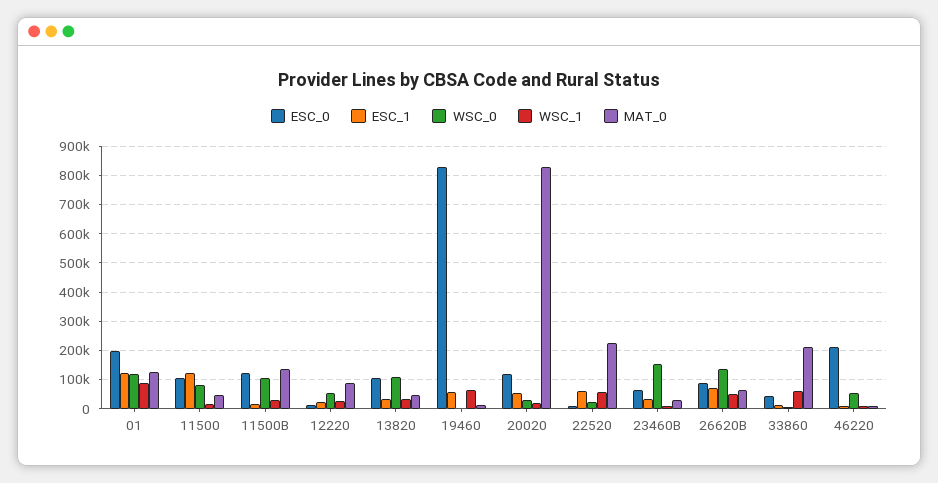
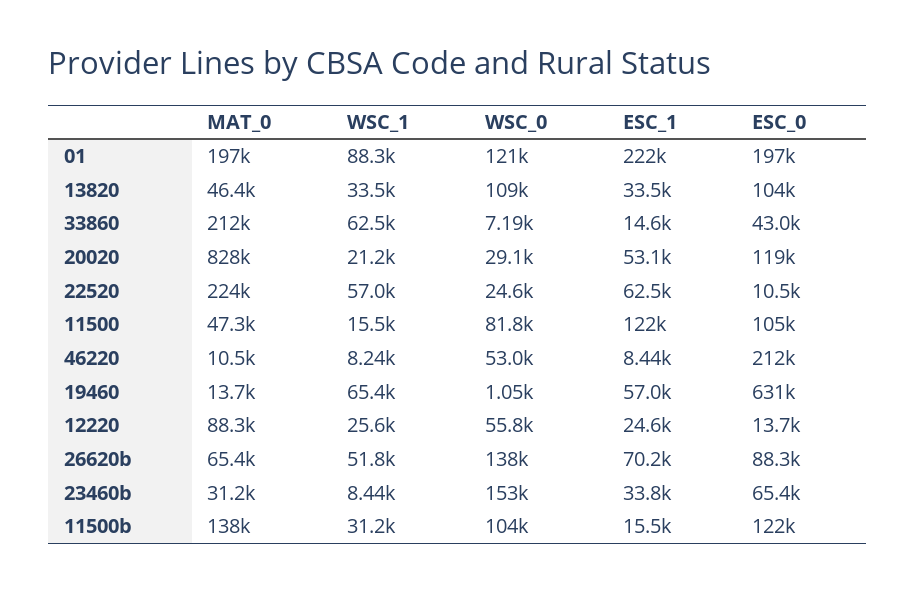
ESC_1, 01: 125000 -> 222000
MAT_0, 01: 125000 -> 197000
ESC_0, 19460: 825000 -> 631000

